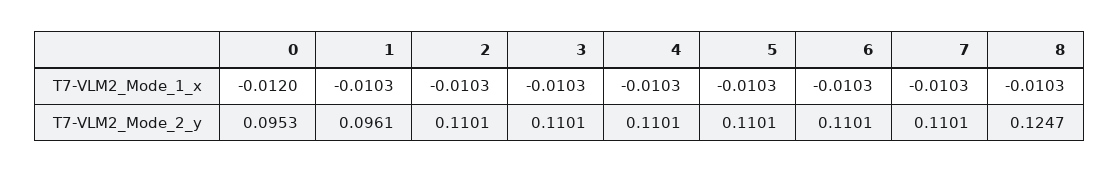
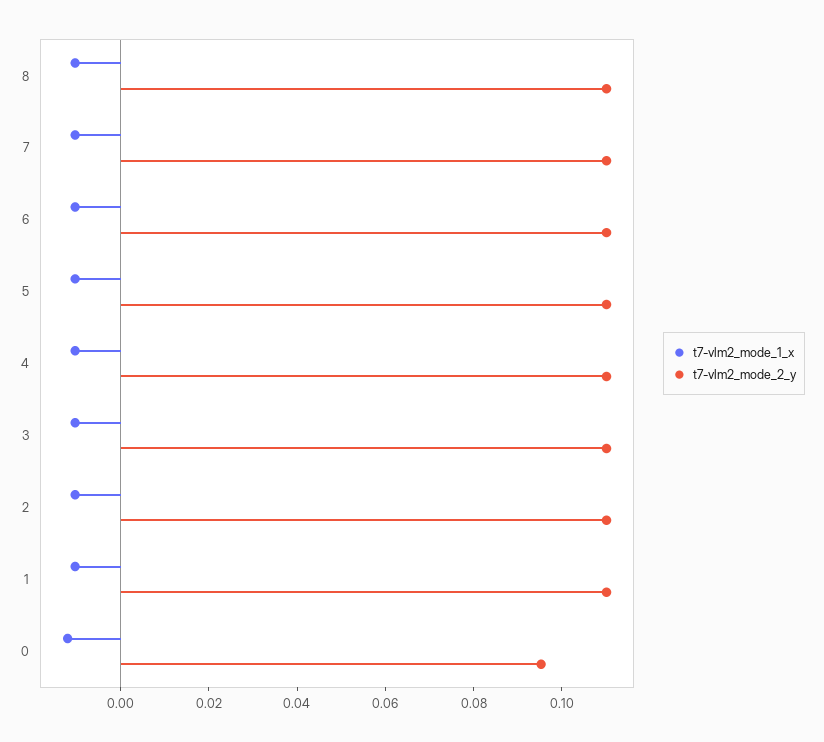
T7-VLM2_Mode_2_y, 1: 0.0961 -> 0.11
T7-VLM2_Mode_2_y, 8: 0.1247 -> 0.11

